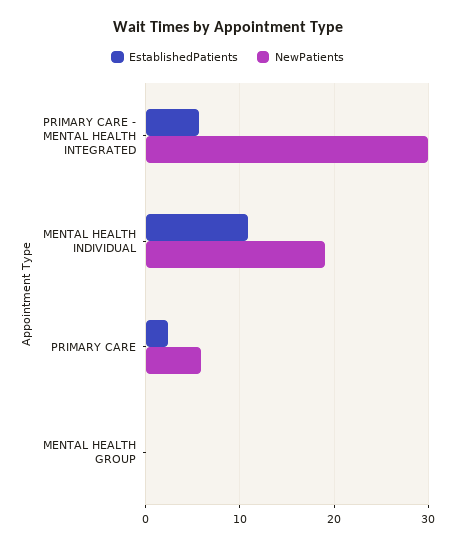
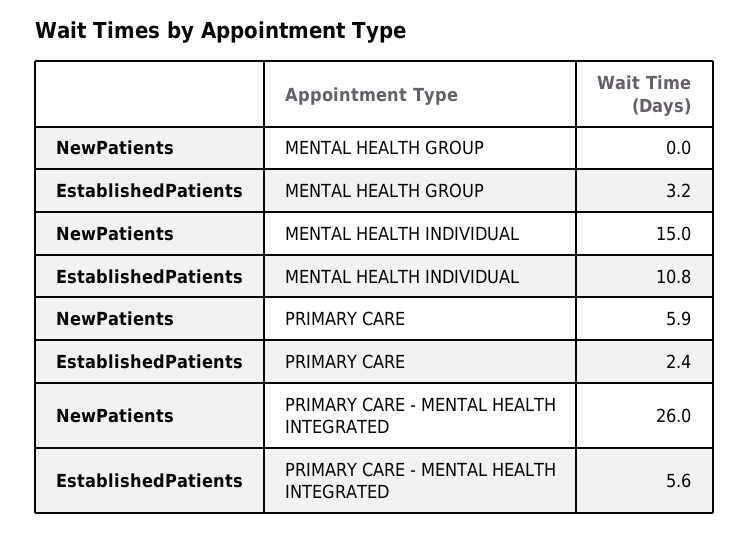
NewPatients, PRIMARY CARE - MENTAL HEALTH INTEGRATED: 30 -> 26
NewPatients, MENTAL HEALTH INDIVIDUAL: 19 -> 15
EstablishedPatients, MENTAL HEALTH GROUP: 0 -> 3.2

